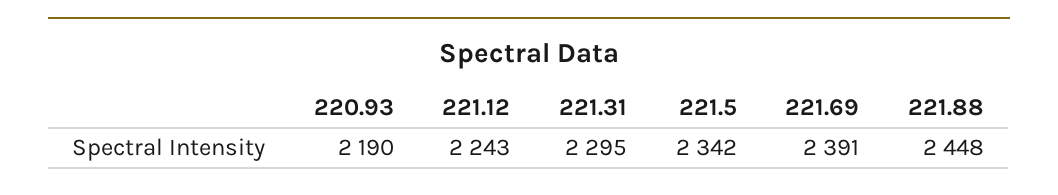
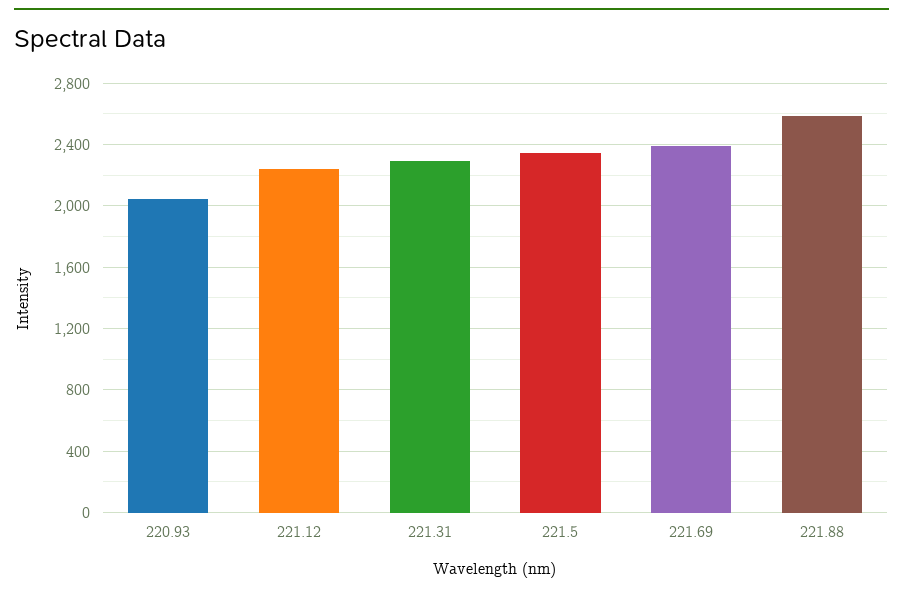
220.93: 2190 -> 2050
221.88: 2448 -> 2600

